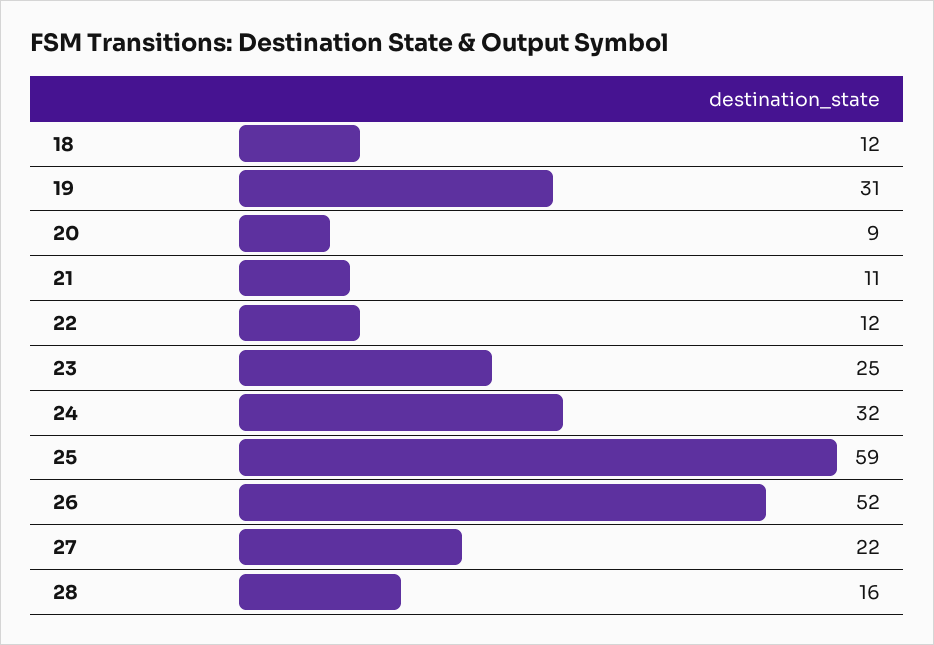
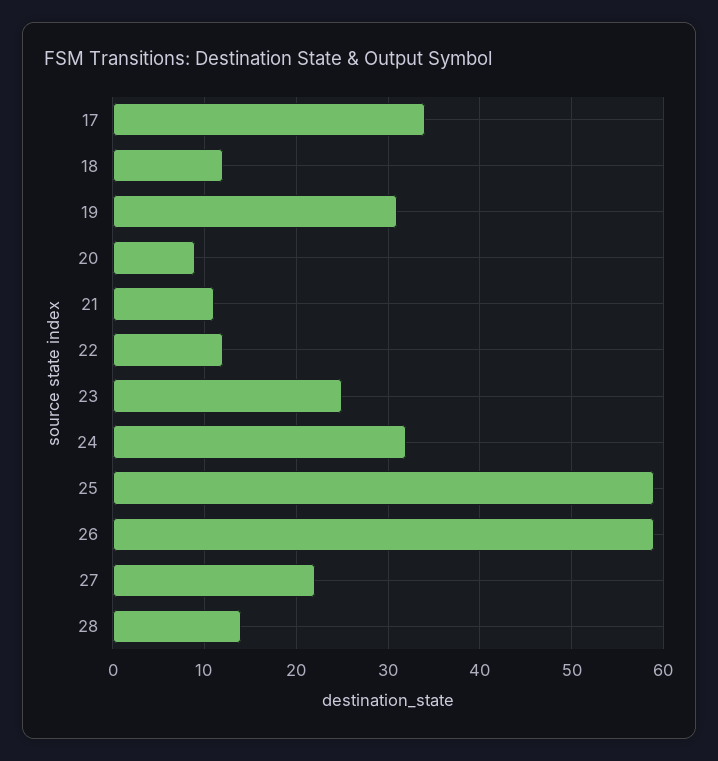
26: 52 -> 59
28: 16 -> 14
17: none -> 34

